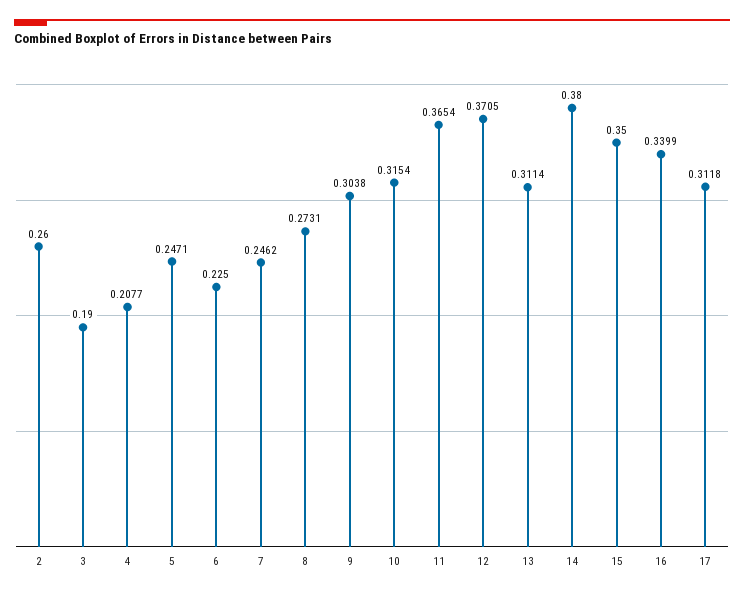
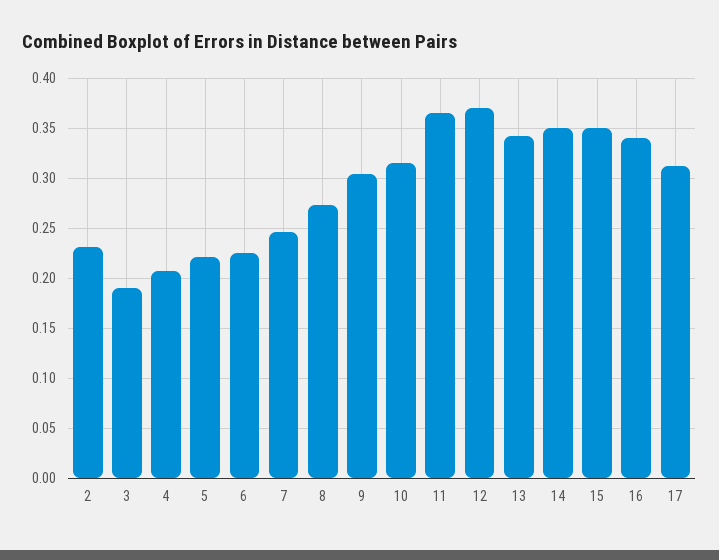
2: 0.26 -> 0.23
5: 0.2471 -> 0.22
13: 0.3114 -> 0.34
14: 0.38 -> 0.35

